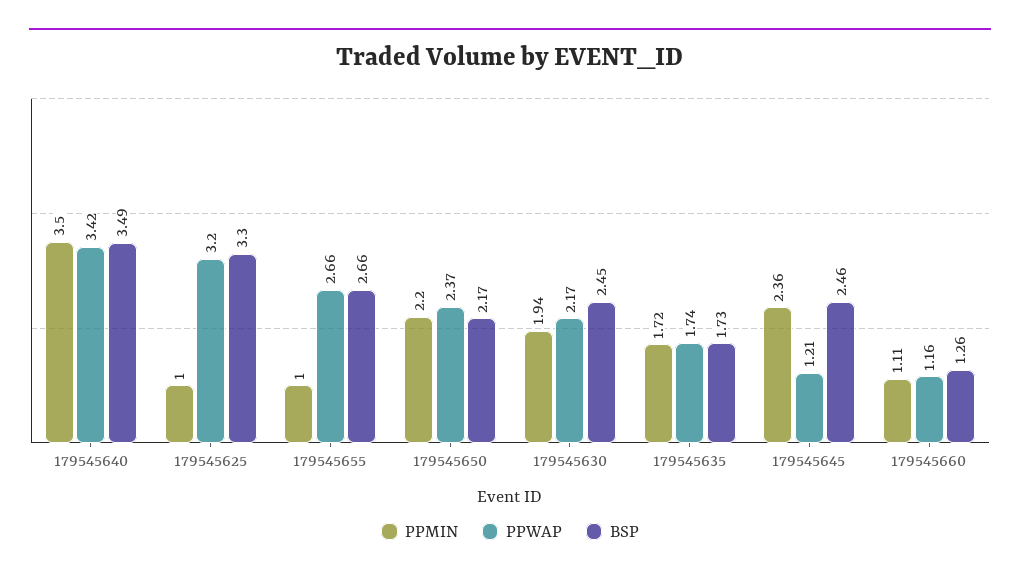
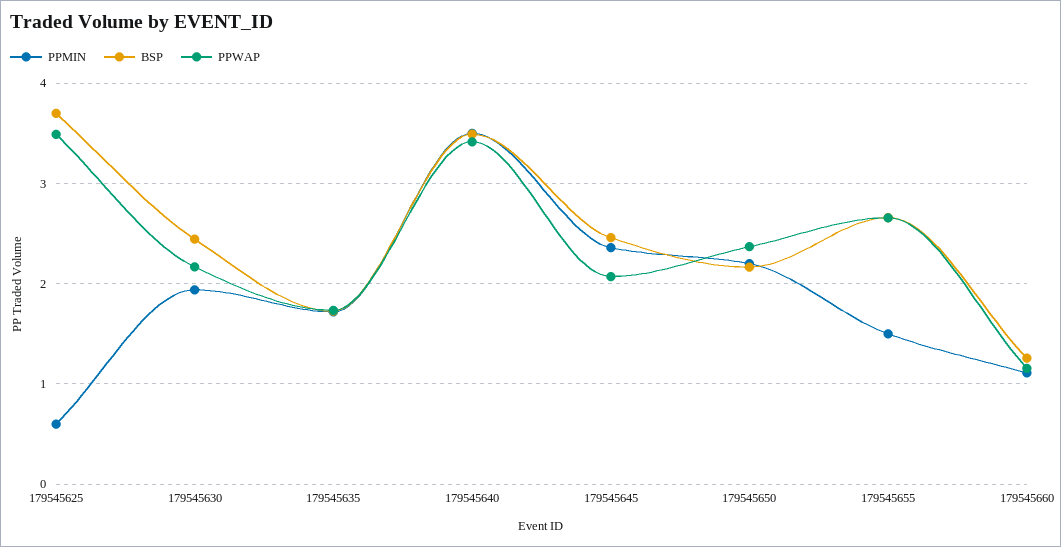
PPMIN, 179545625: 1 -> 0.6
PPWAP, 179545625: 3.2 -> 3.5
BSP, 179545625: 3.3 -> 3.7
PPMIN, 179545655: 1 -> 1.5
PPWAP, 179545645: 1.21 -> 2.1

